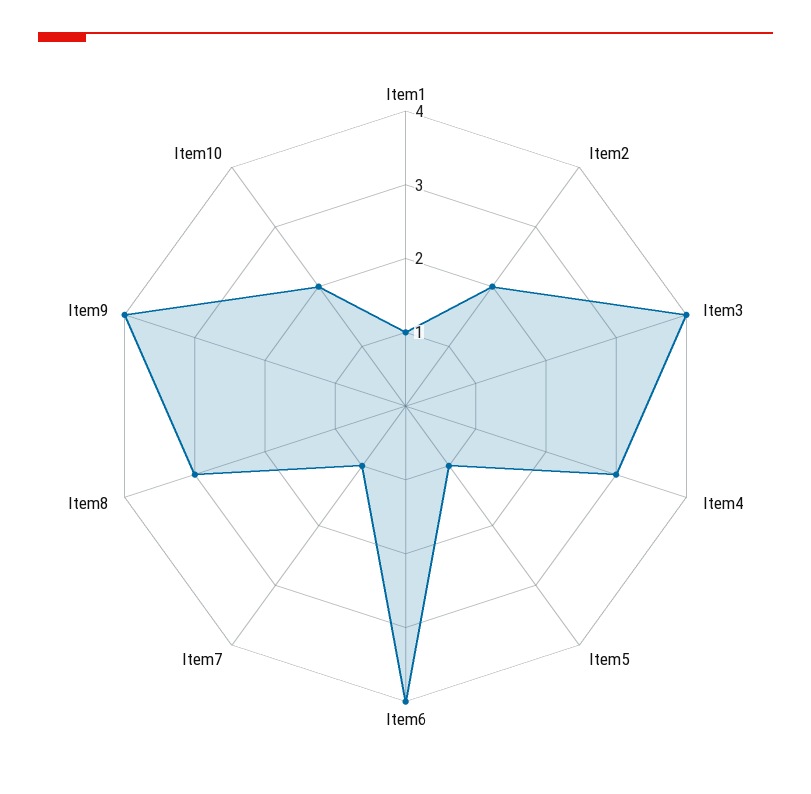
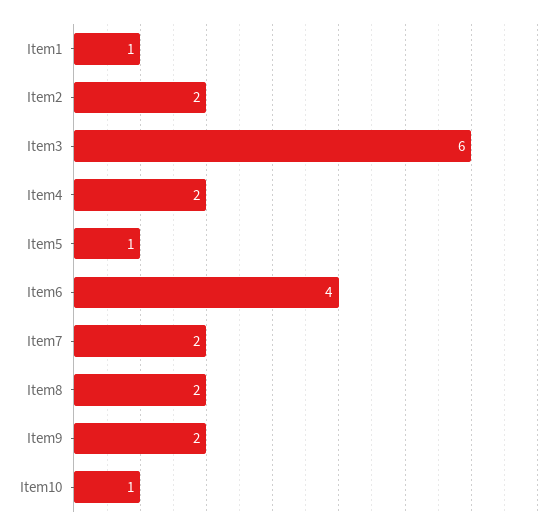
Item3: 4 -> 6
Item4: 3 -> 2
Item7: 1 -> 2
Item8: 3 -> 2
Item9: 4 -> 2
Item10: 2 -> 1

